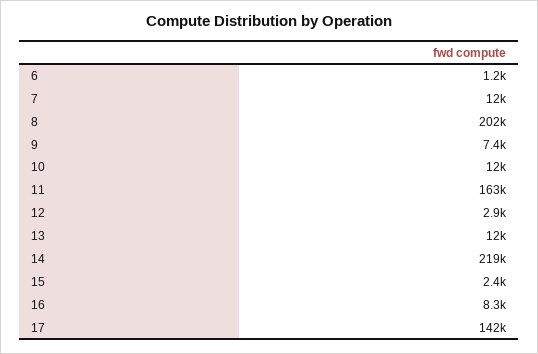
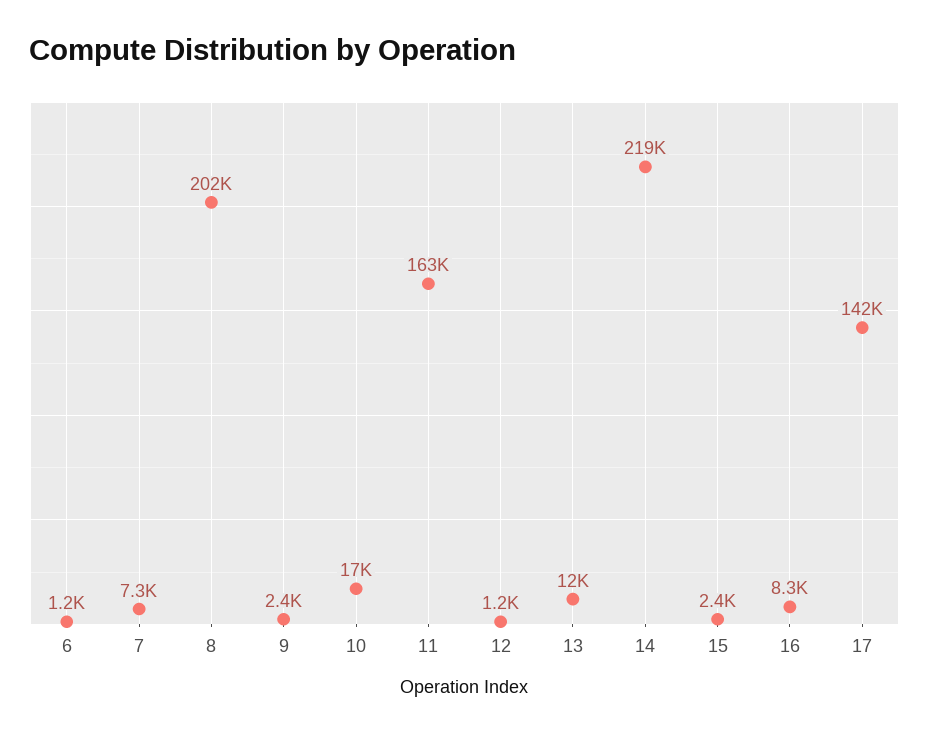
7: 12000 -> 7300
9: 7400 -> 2400
10: 12000 -> 17000
12: 2900 -> 1200

